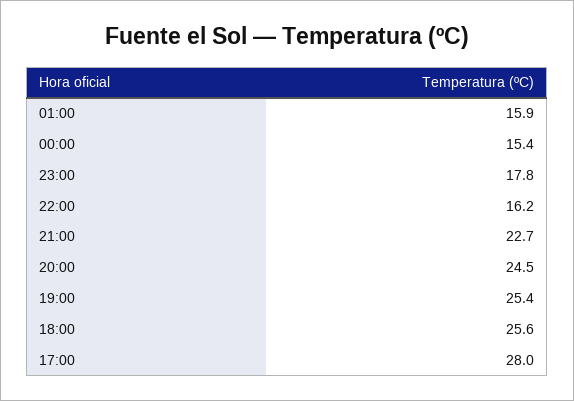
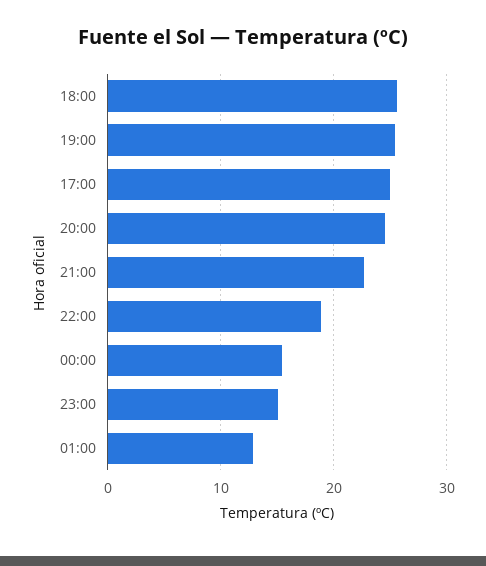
01:00: 15.9 -> 13
23:00: 17.8 -> 15
22:00: 16.2 -> 19
17:00: 28 -> 25

